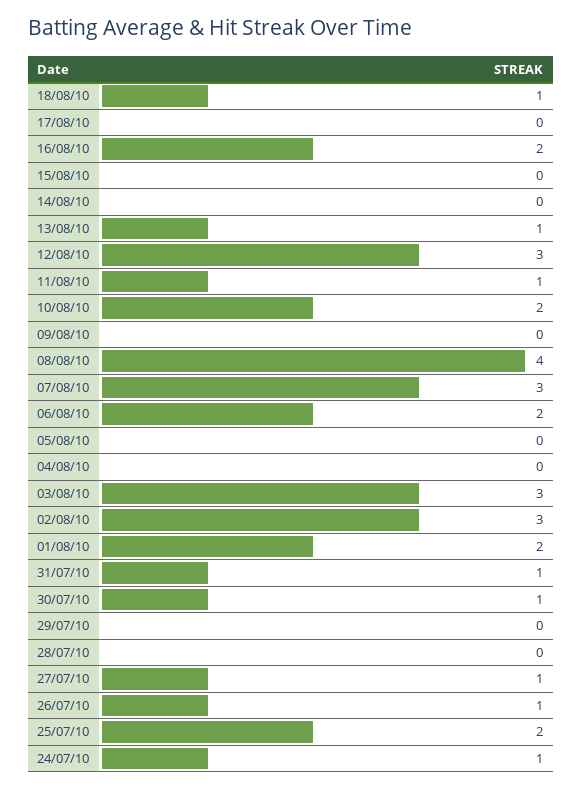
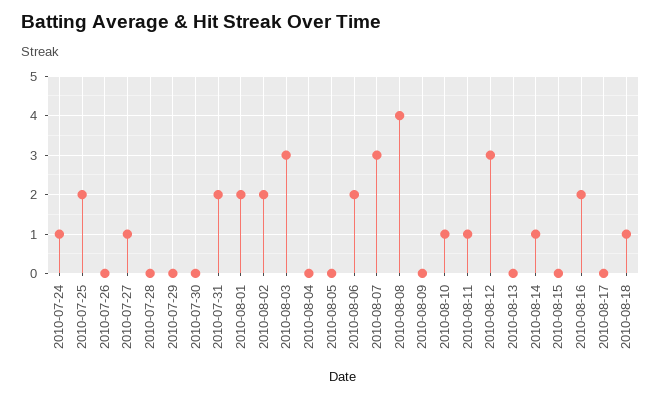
14/08/10: 0 -> 1
13/08/10: 1 -> 0
10/08/10: 2 -> 1
02/08/10: 3 -> 2
31/07/10: 1 -> 2
30/07/10: 1 -> 0
26/07/10: 1 -> 0

